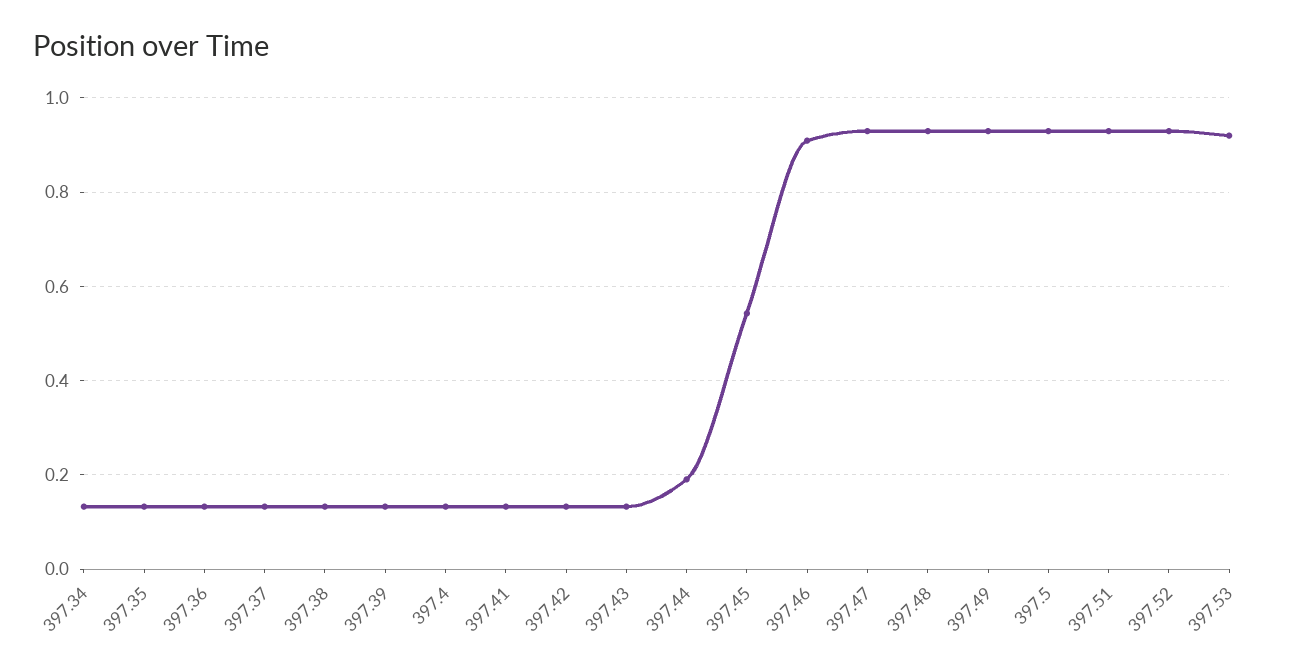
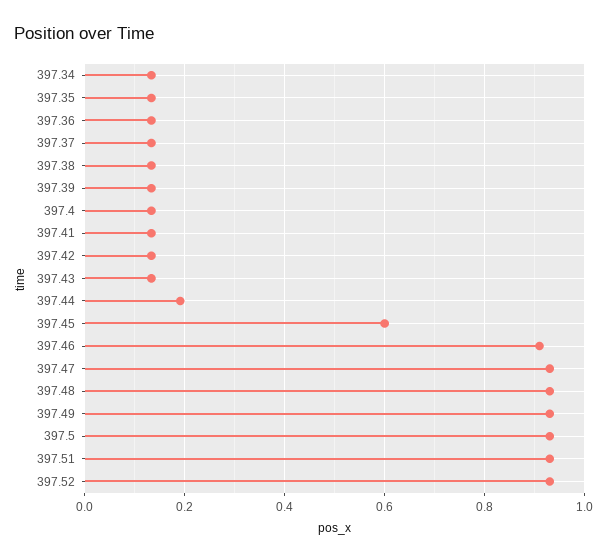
397.45: 0.54 -> 0.6
397.53: 0.92 -> none

